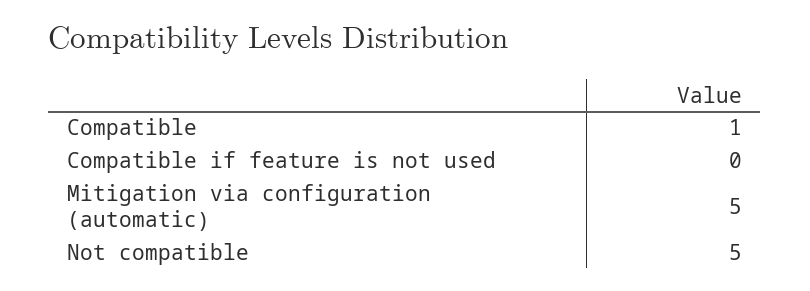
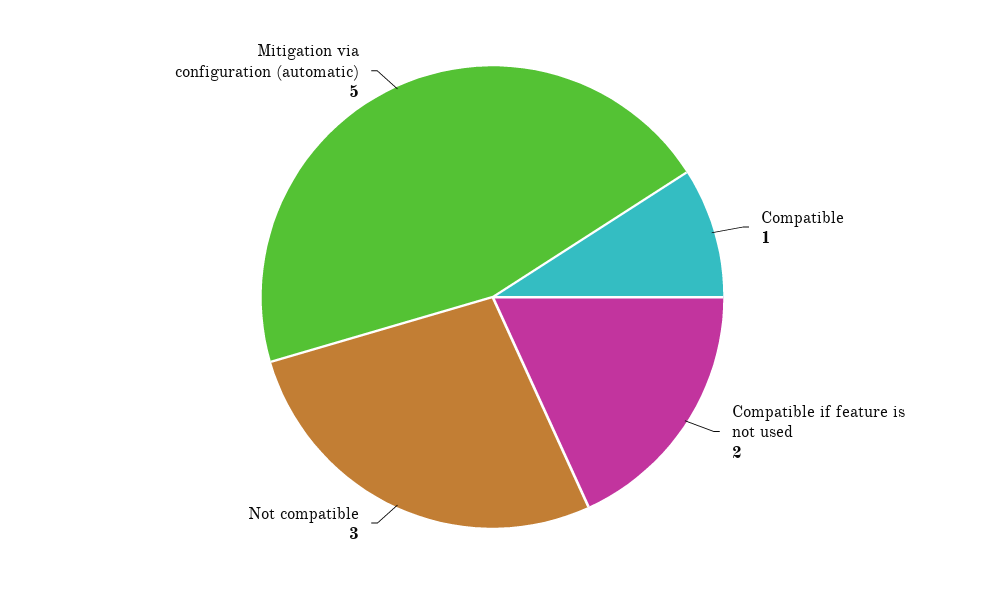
Compatible if feature is not used: 0 -> 2
Not compatible: 5 -> 3

